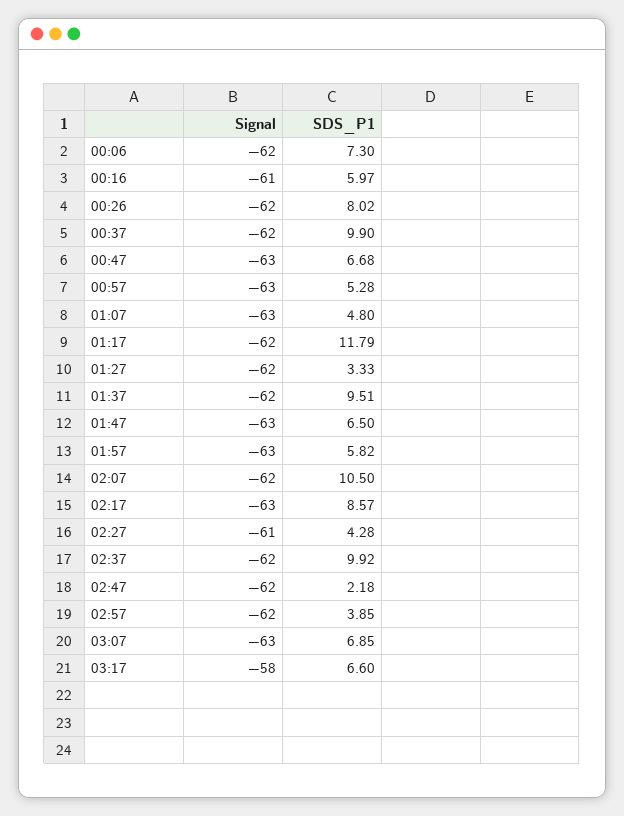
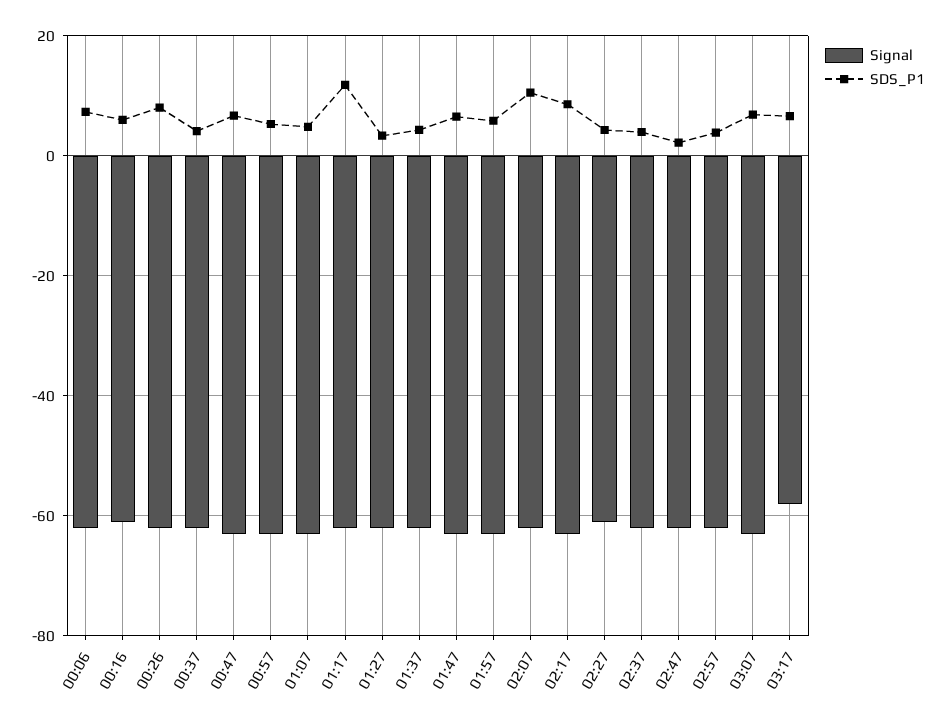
SDS_P1, 00:37: 9.9 -> 4
SDS_P1, 01:37: 9.51 -> 4
SDS_P1, 02:37: 9.92 -> 4

